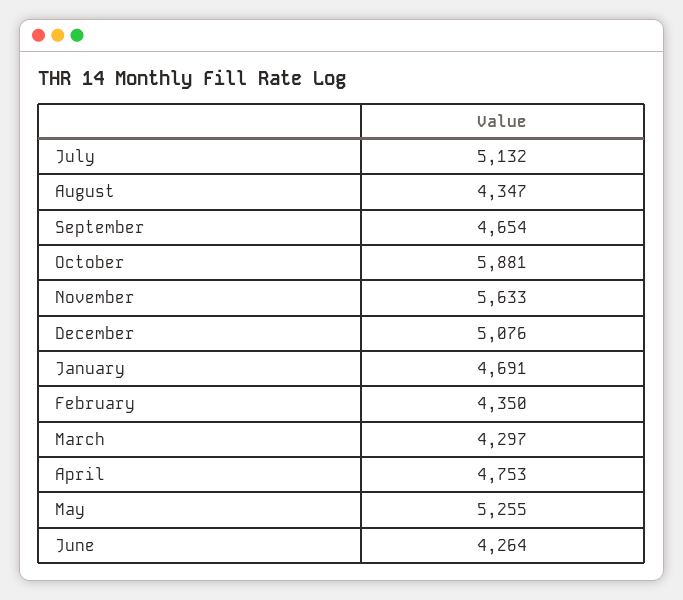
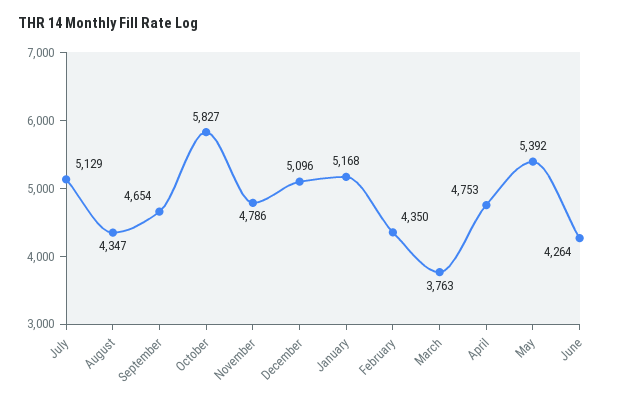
July: 5132 -> 5129
October: 5881 -> 5827
November: 5633 -> 4786
December: 5076 -> 5096
January: 4691 -> 5168
March: 4297 -> 3763
May: 5255 -> 5392

